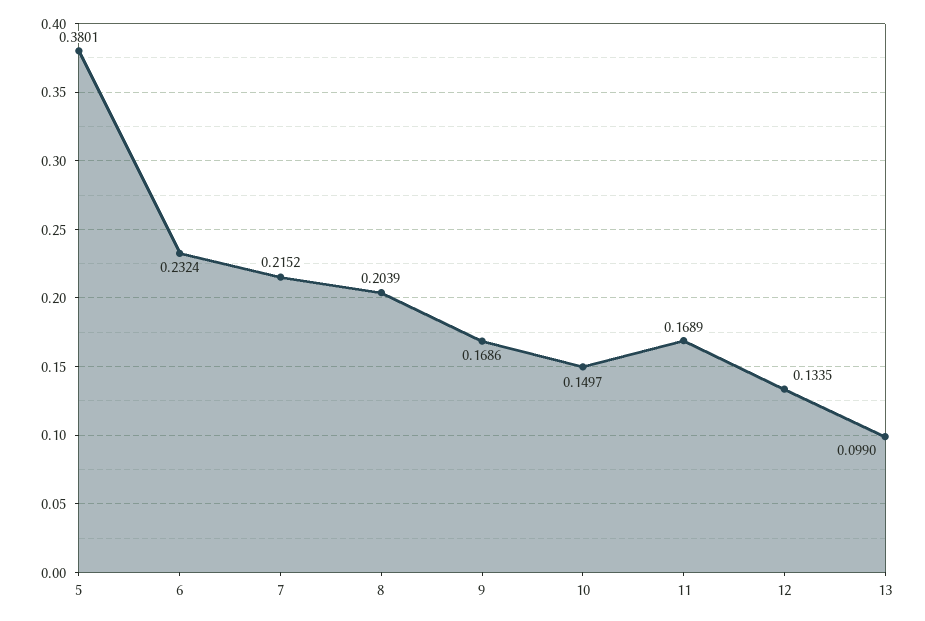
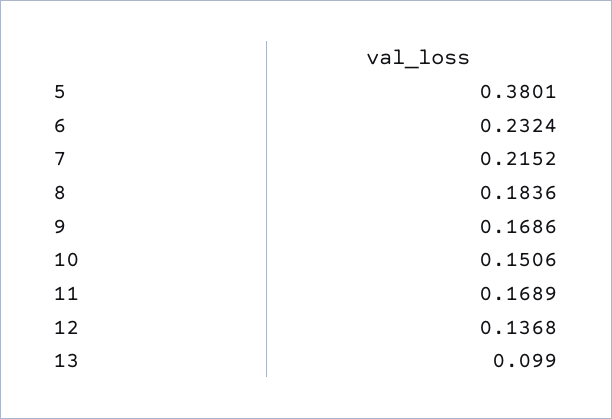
8: 0.2039 -> 0.1836
10: 0.1497 -> 0.1506
12: 0.1335 -> 0.1368

